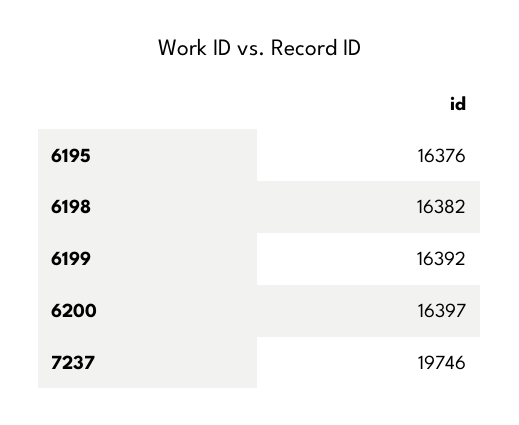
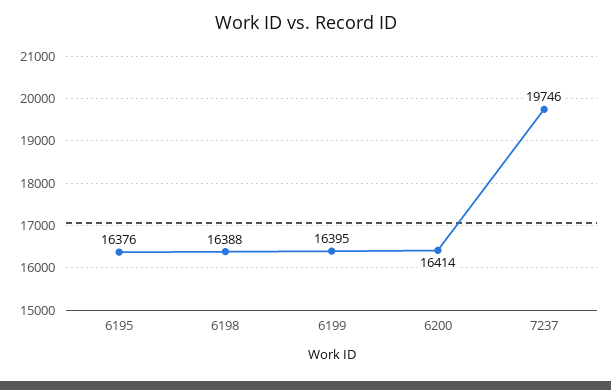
6198: 16382 -> 16388
6199: 16392 -> 16395
6200: 16397 -> 16414

